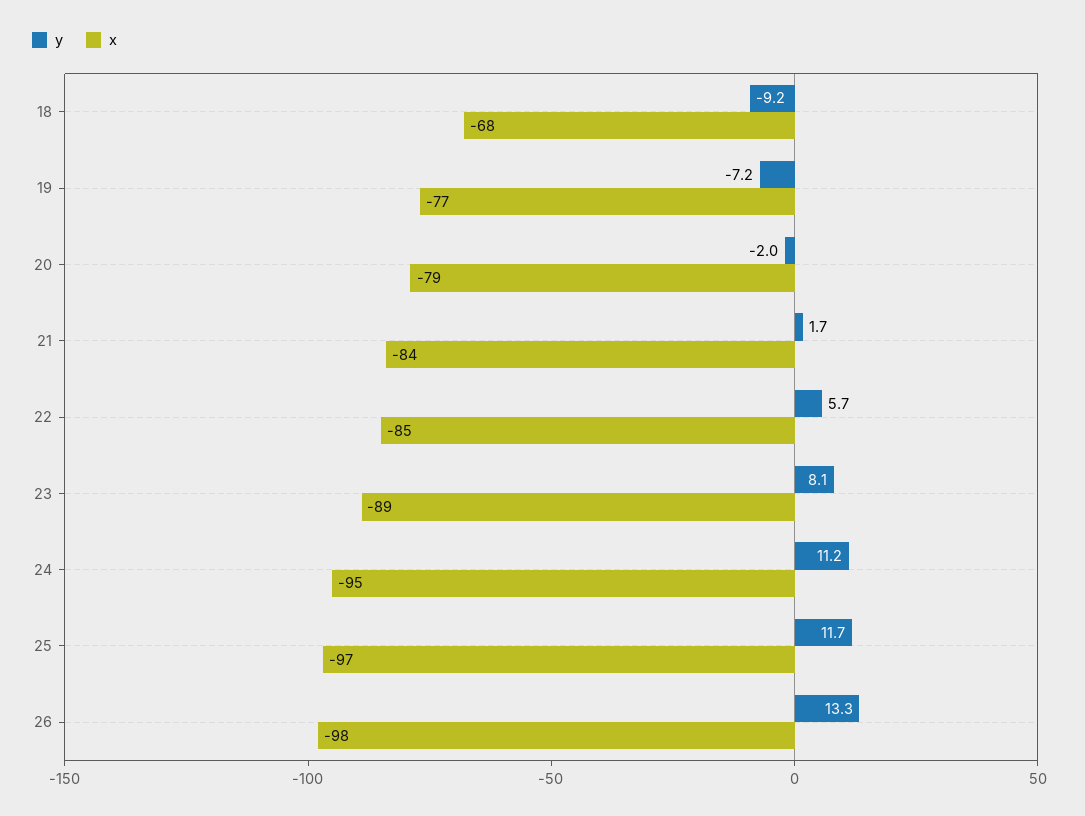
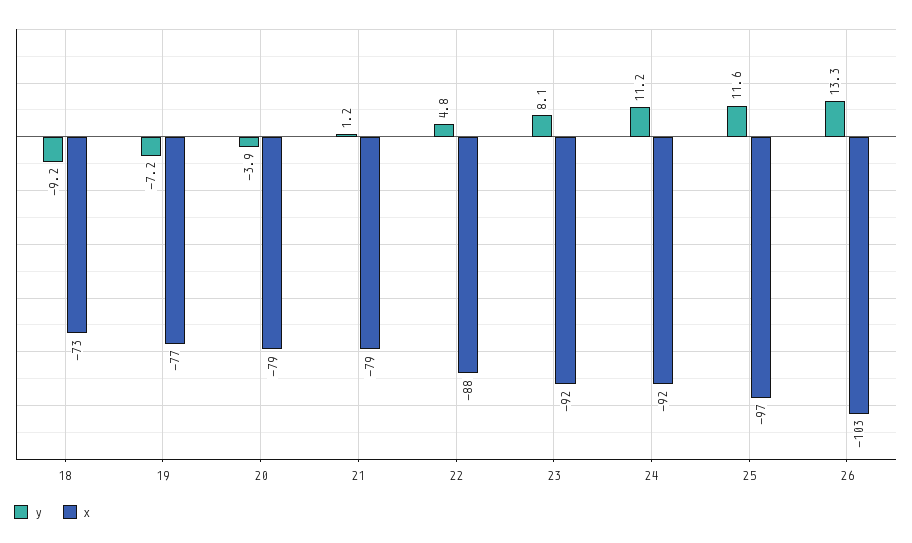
x, 18: -68 -> -73
y, 20: -2 -> -3.9
y, 21: 1.7 -> 1.2
x, 21: -84 -> -79
y, 22: 5.7 -> 4.8
x, 22: -85 -> -88
x, 23: -89 -> -92
x, 24: -95 -> -92
y, 25: 11.7 -> 11.6
x, 26: -98 -> -103

